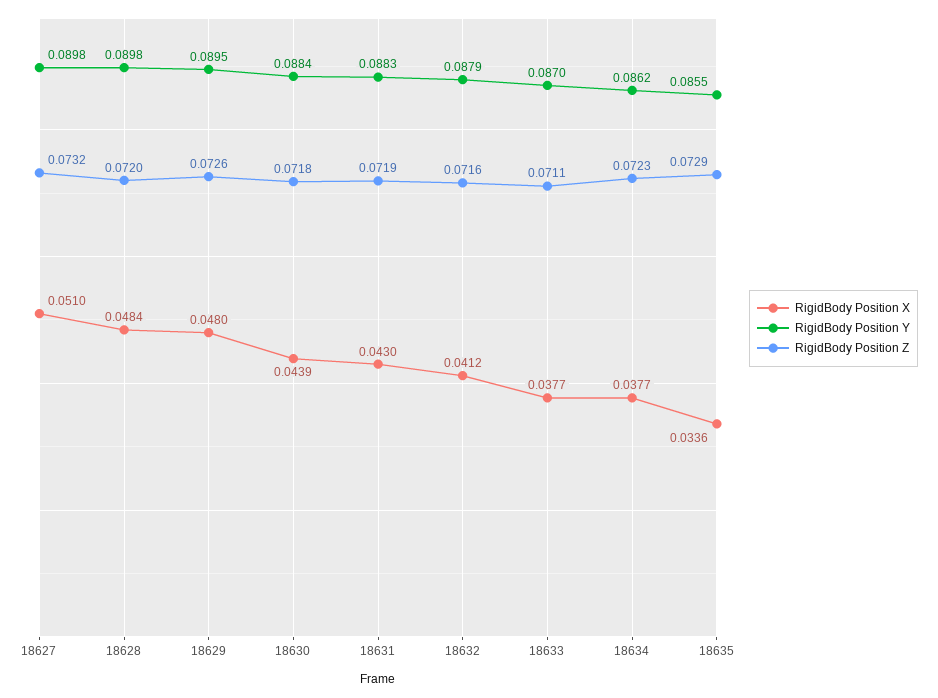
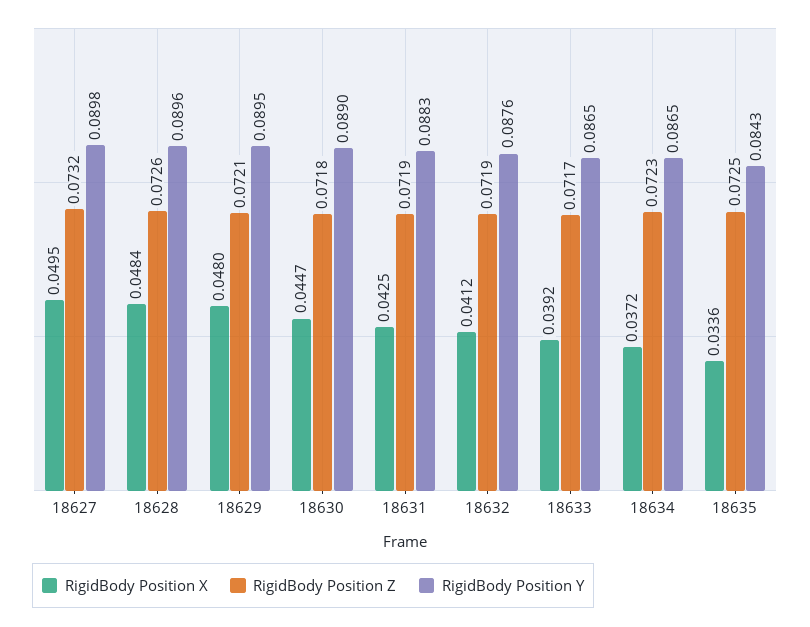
RigidBody Position X, 18627: 0.051 -> 0.0495
RigidBody Position Y, 18628: 0.0898 -> 0.0896
RigidBody Position Z, 18628: 0.072 -> 0.0726
RigidBody Position Z, 18629: 0.0726 -> 0.0721
RigidBody Position X, 18630: 0.0439 -> 0.0447
RigidBody Position Y, 18630: 0.0884 -> 0.089
RigidBody Position X, 18631: 0.043 -> 0.0425
RigidBody Position Y, 18632: 0.0879 -> 0.0876
RigidBody Position Z, 18632: 0.0716 -> 0.0719
RigidBody Position X, 18633: 0.0377 -> 0.0392
RigidBody Position Y, 18633: 0.087 -> 0.0865
RigidBody Position Z, 18633: 0.0711 -> 0.0717
RigidBody Position X, 18634: 0.0377 -> 0.0372
RigidBody Position Y, 18634: 0.0862 -> 0.0865
RigidBody Position Y, 18635: 0.0855 -> 0.0843
RigidBody Position Z, 18635: 0.0729 -> 0.0725

